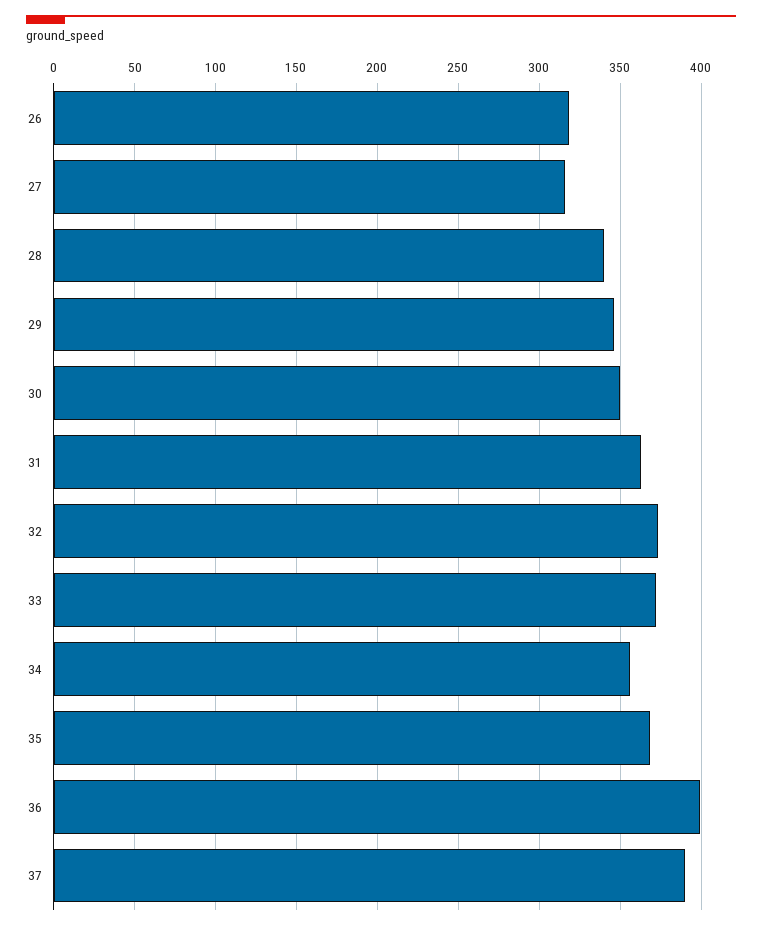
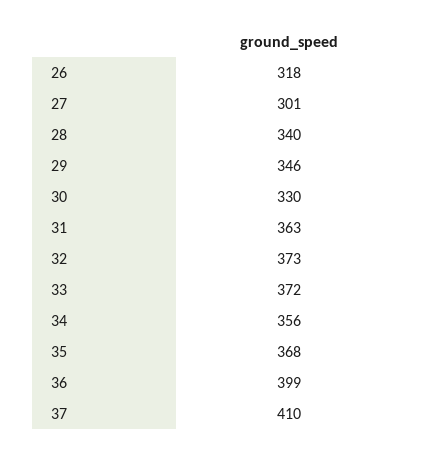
27: 315 -> 301
30: 350 -> 330
37: 390 -> 410

